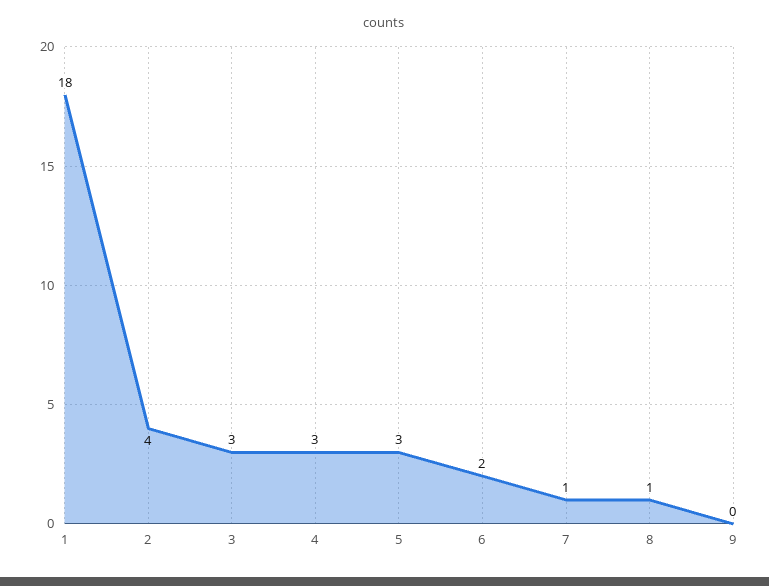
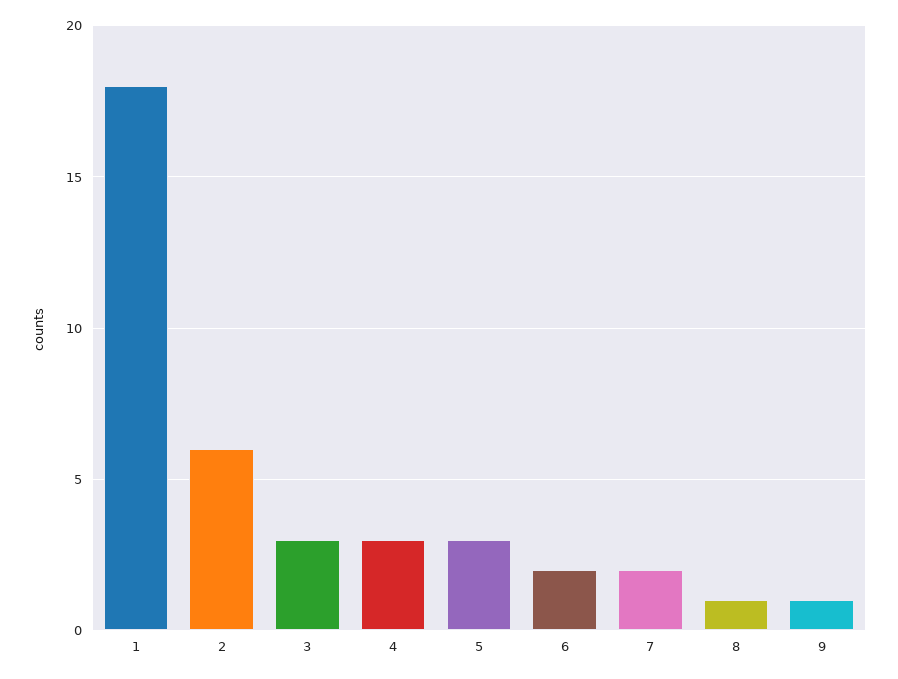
2: 4 -> 6
7: 1 -> 2
9: 0 -> 1

